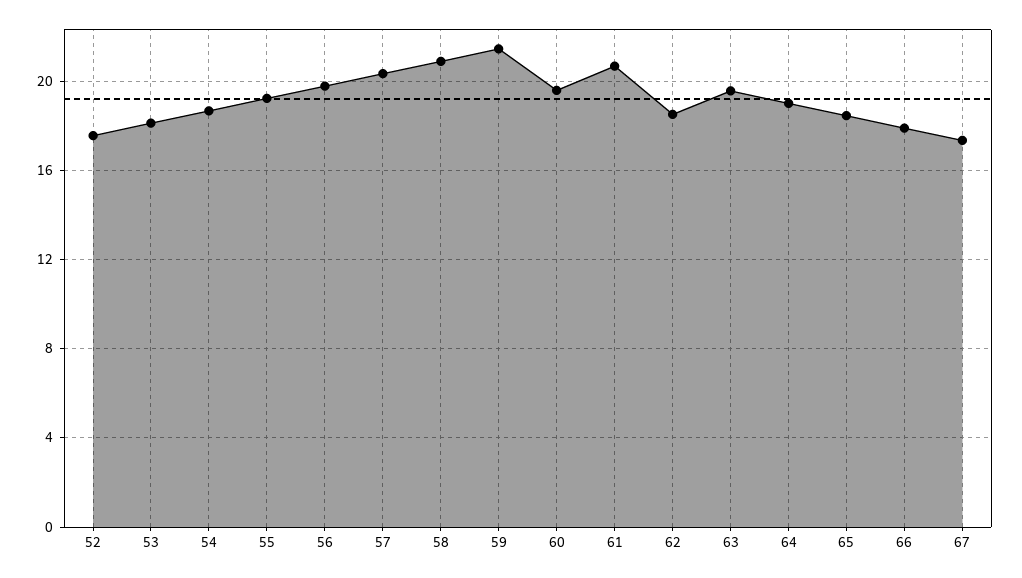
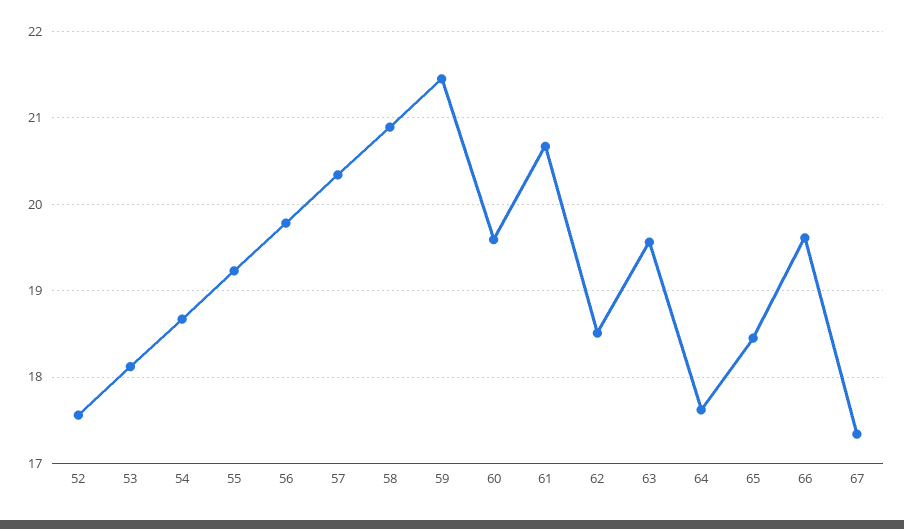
64: 19 -> 17.6
66: 18 -> 19.6

